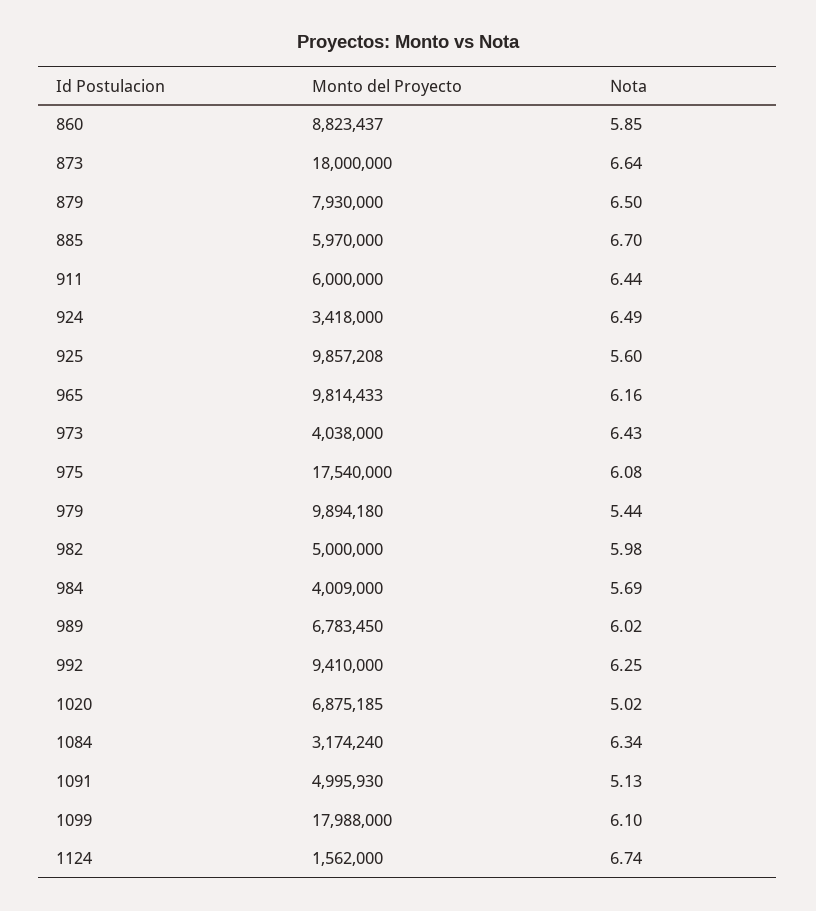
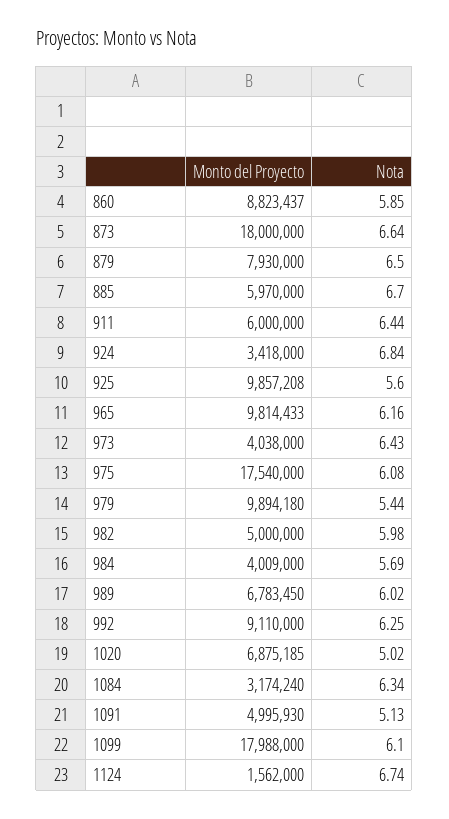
Nota, 924: 6.49 -> 6.84
Monto del Proyecto, 992: 9410000 -> 9110000

